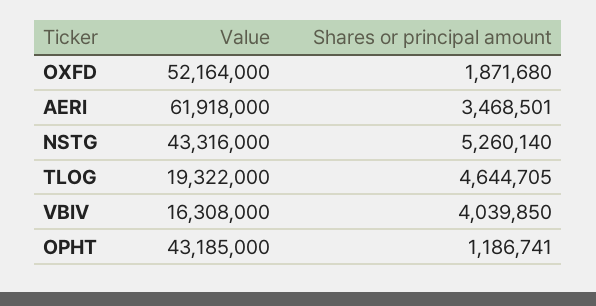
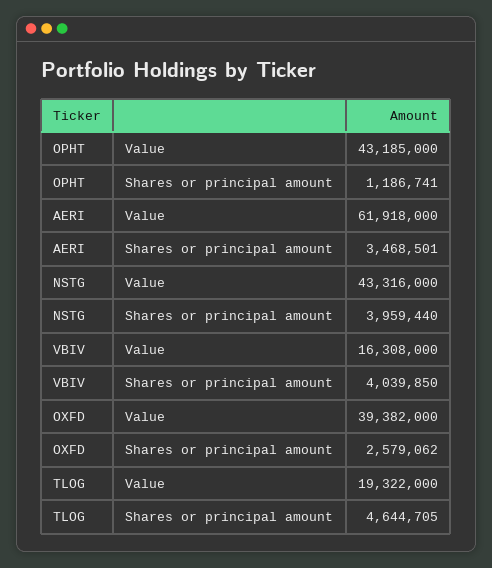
Value, OXFD: 52164000 -> 39382000
Shares or principal amount, OXFD: 1871680 -> 2579062
Shares or principal amount, NSTG: 5260140 -> 3959440

